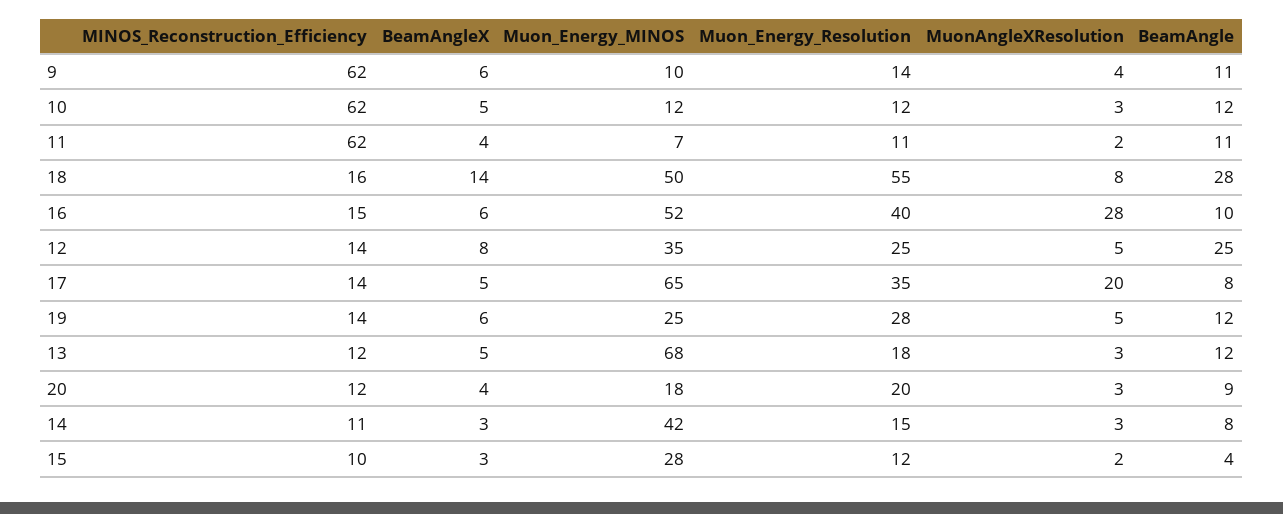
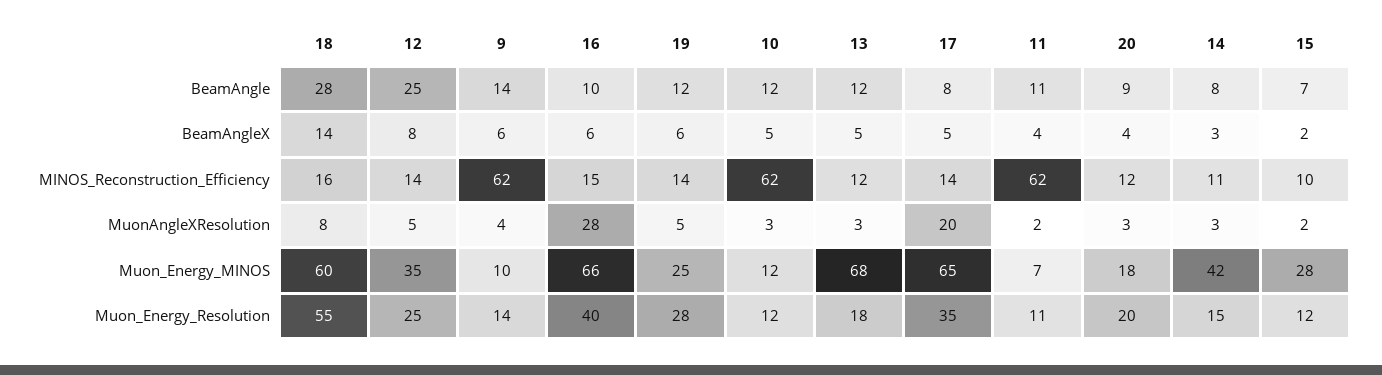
BeamAngle, 9: 11 -> 14
Muon_Energy_MINOS, 18: 50 -> 60
Muon_Energy_MINOS, 16: 52 -> 66
BeamAngleX, 15: 3 -> 2
BeamAngle, 15: 4 -> 7

